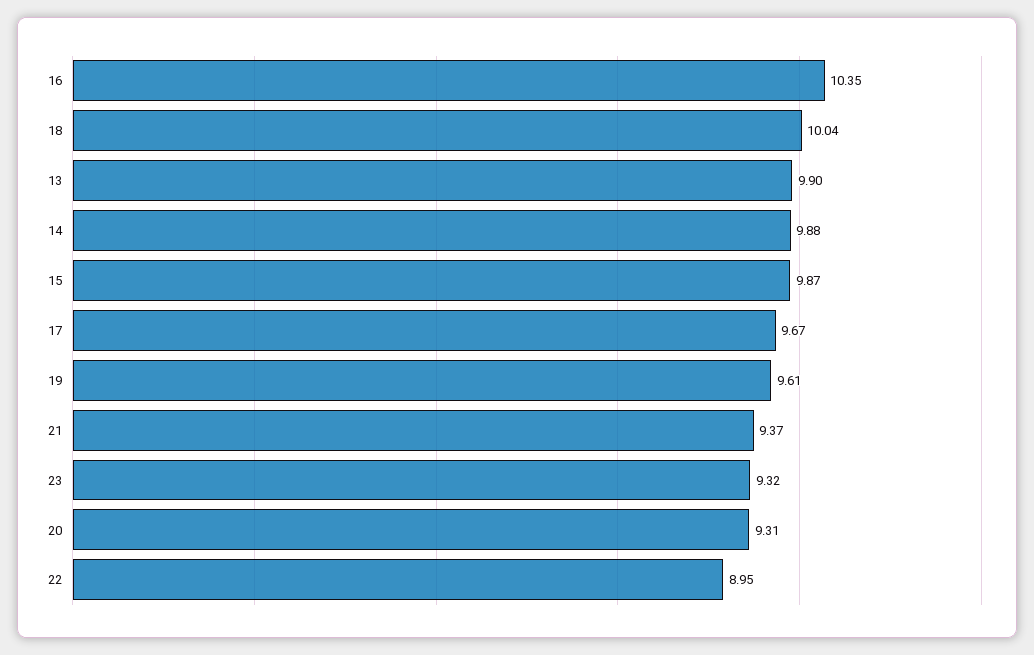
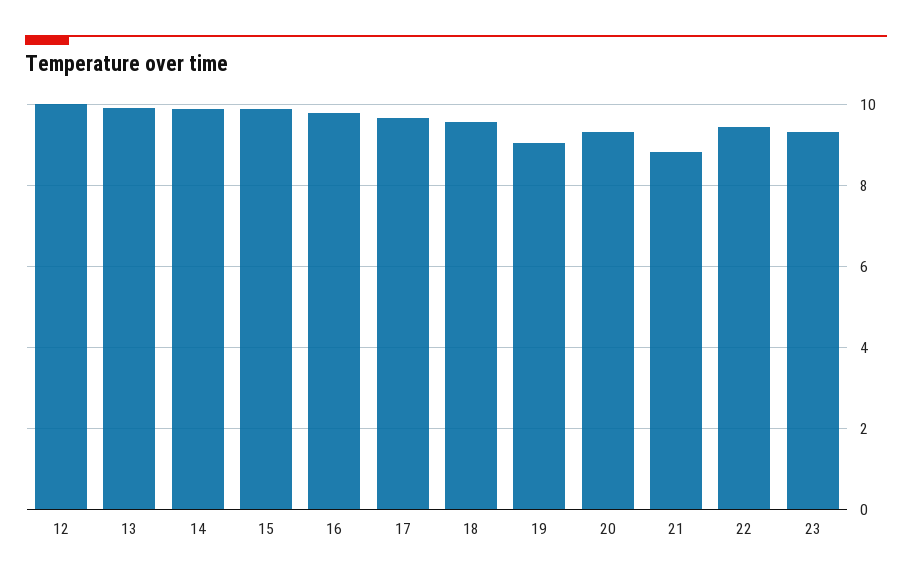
16: 10.35 -> 9.8
18: 10.04 -> 9.6
19: 9.61 -> 9
21: 9.37 -> 8.8
22: 8.95 -> 9.4
12: none -> 10

